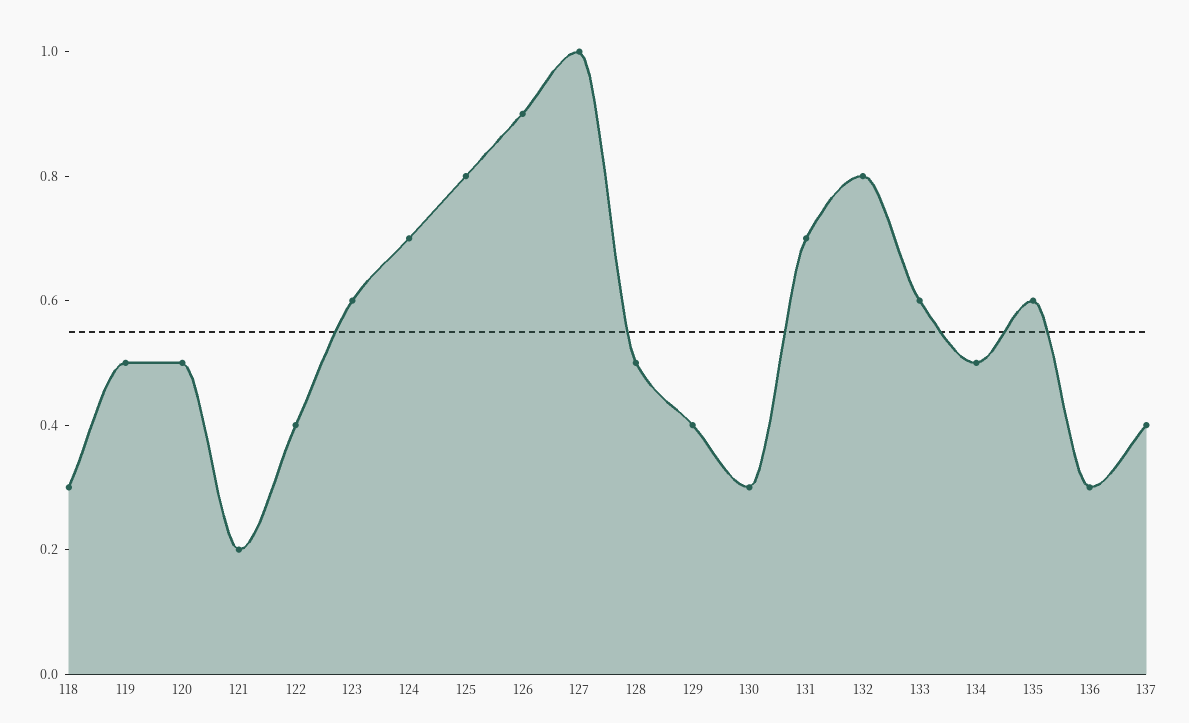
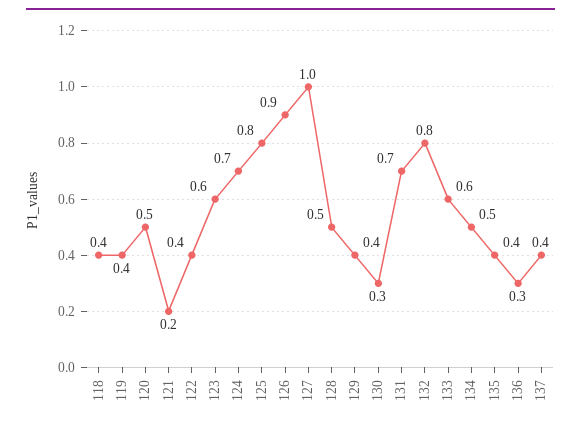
118: 0.3 -> 0.4
119: 0.5 -> 0.4
135: 0.6 -> 0.4

